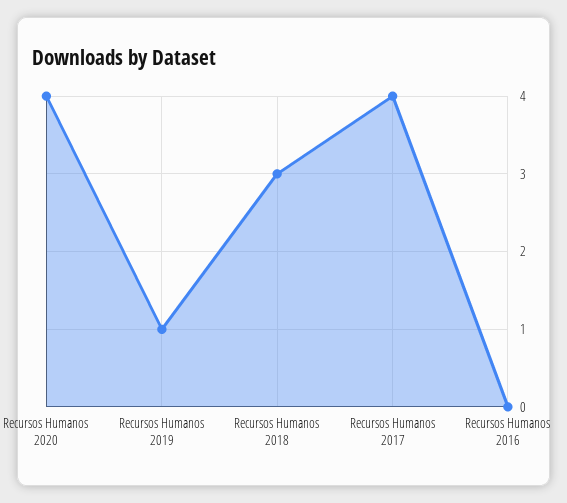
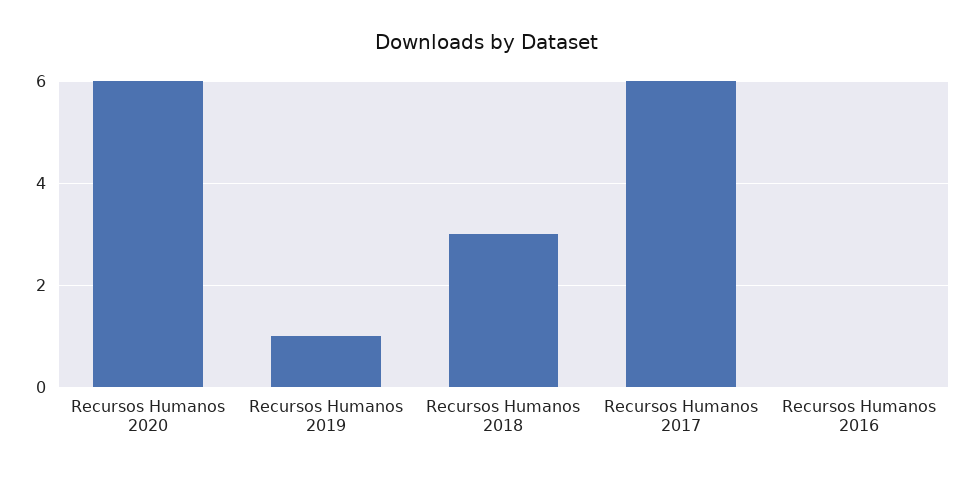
Recursos Humanos 2020: 4 -> 6
Recursos Humanos 2017: 4 -> 6

